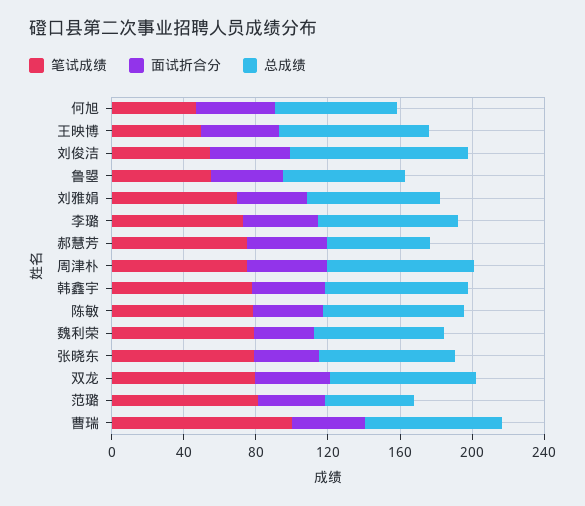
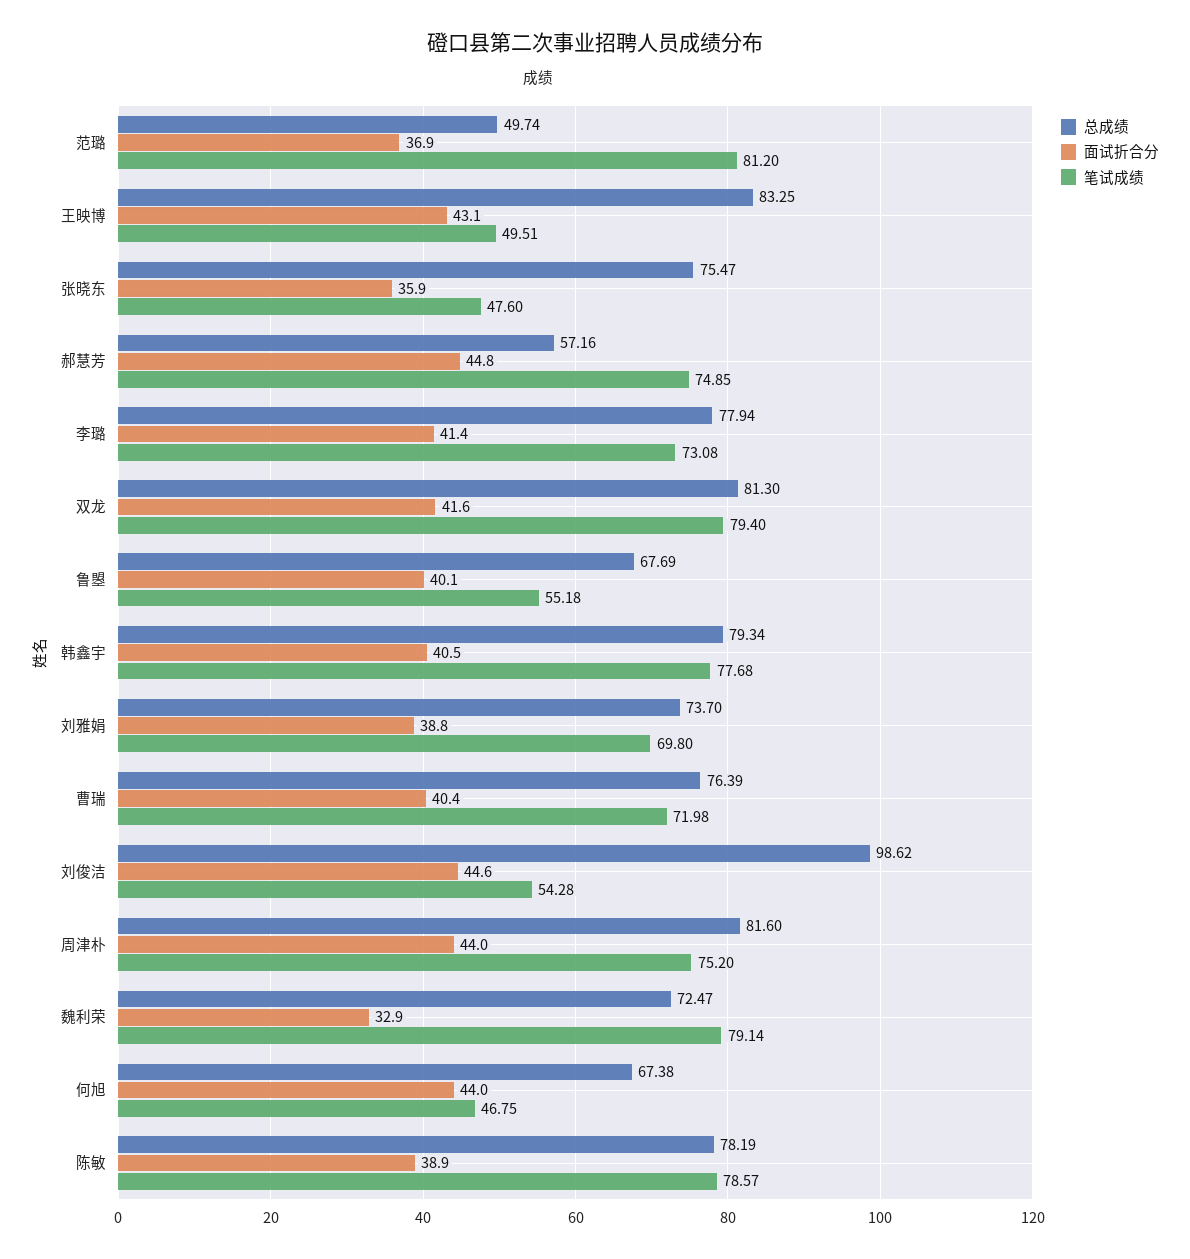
笔试成绩, 张晓东: 80 -> 47.6
笔试成绩, 曹瑞: 100 -> 71.98

